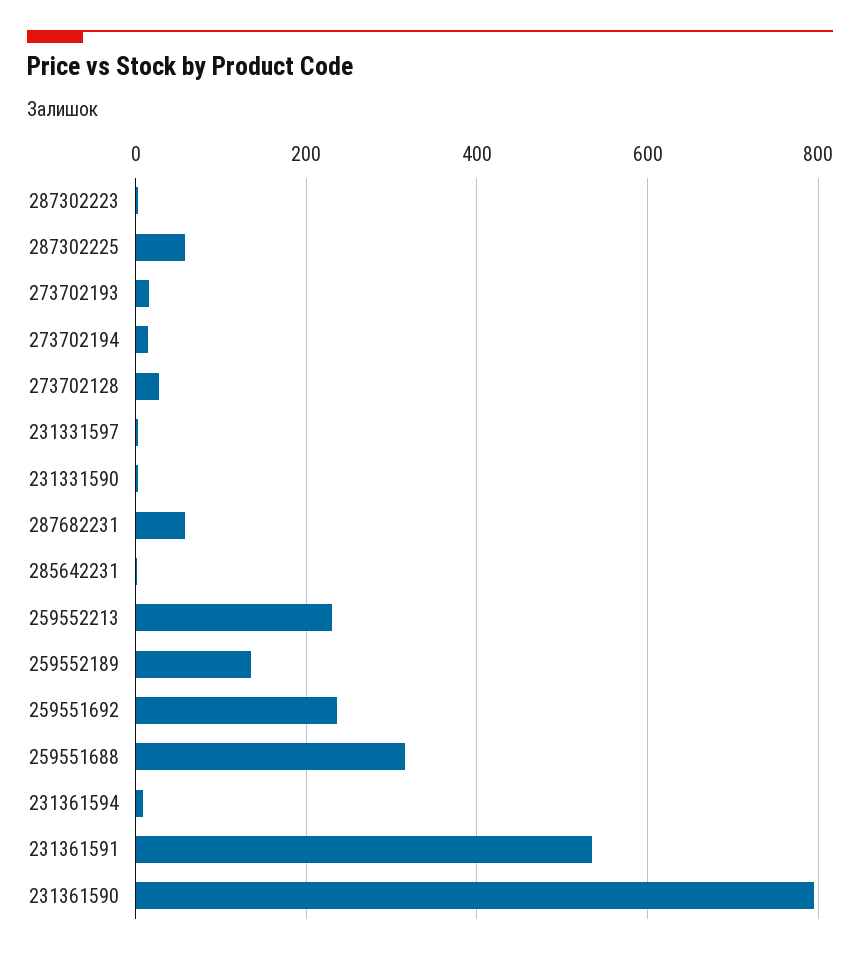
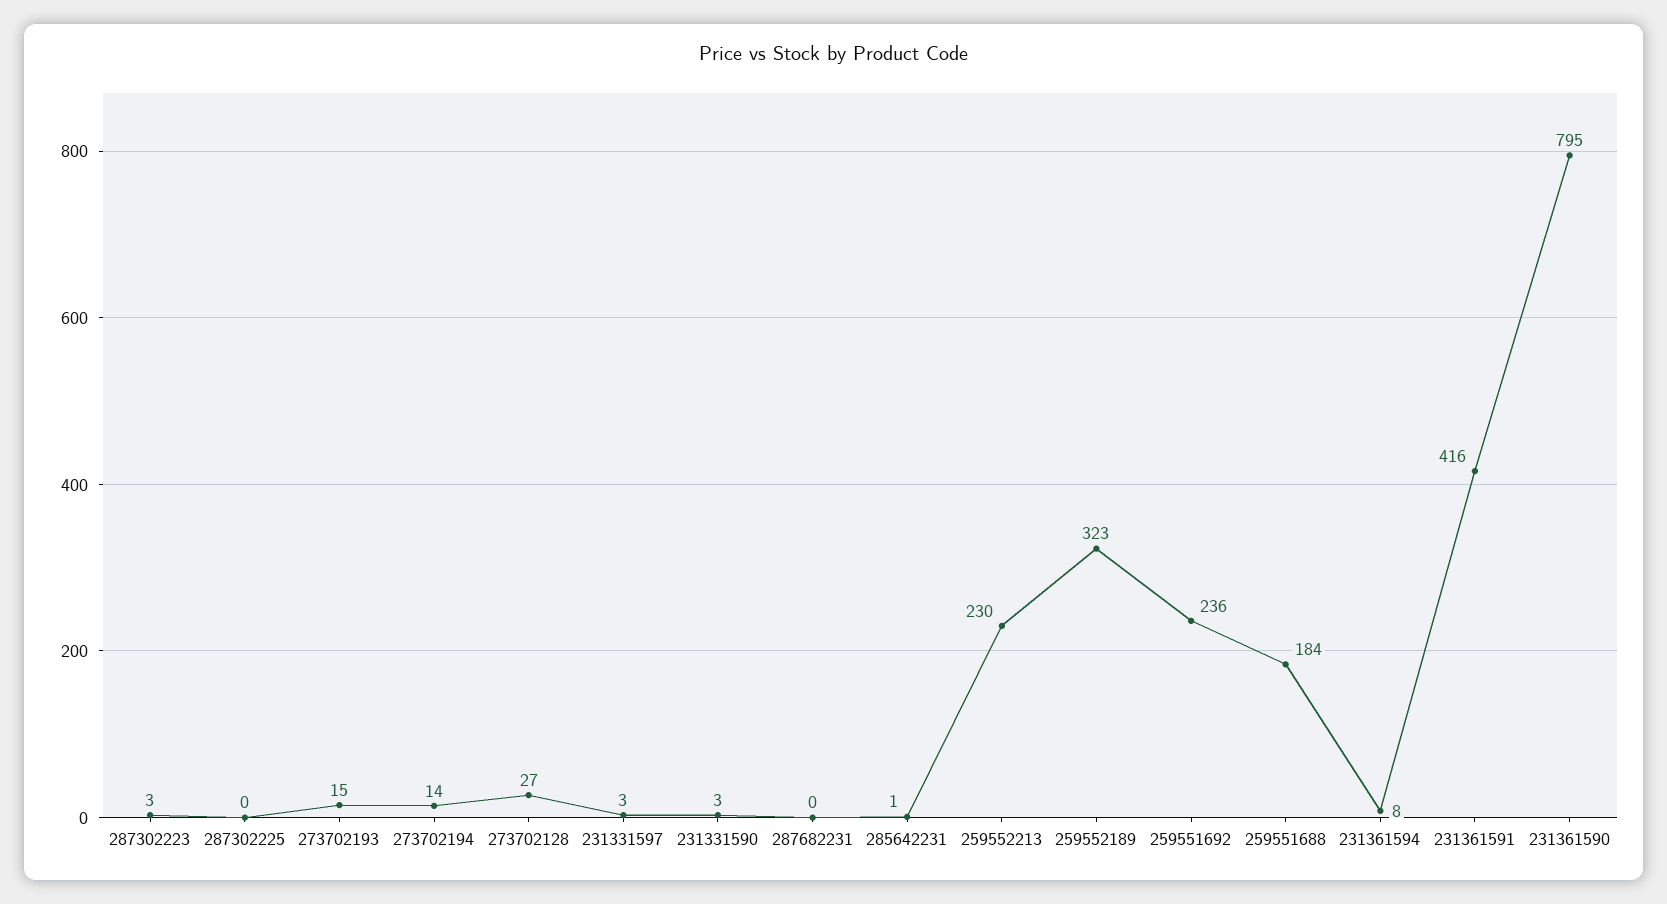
287302225: 60 -> 0
287682231: 60 -> 0
259552189: 140 -> 323
259551688: 320 -> 184
231361591: 540 -> 416

